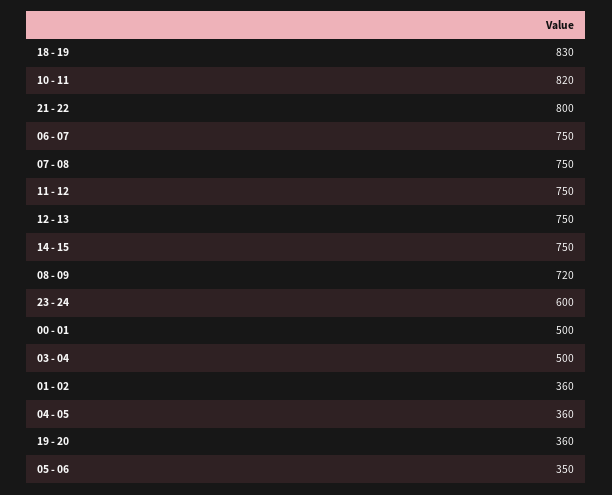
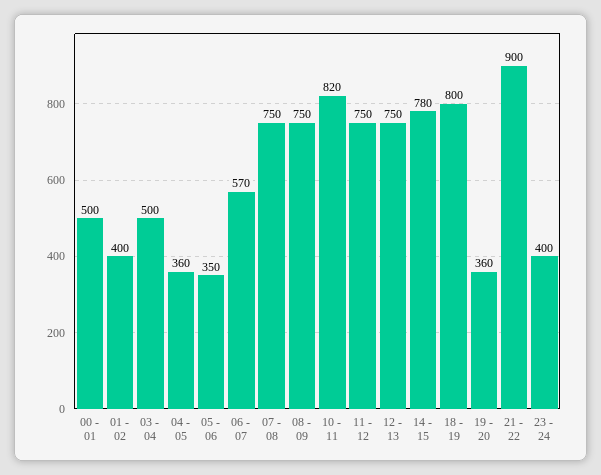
18 - 19: 830 -> 800
21 - 22: 800 -> 900
06 - 07: 750 -> 570
14 - 15: 750 -> 780
08 - 09: 720 -> 750
23 - 24: 600 -> 400
01 - 02: 360 -> 400

